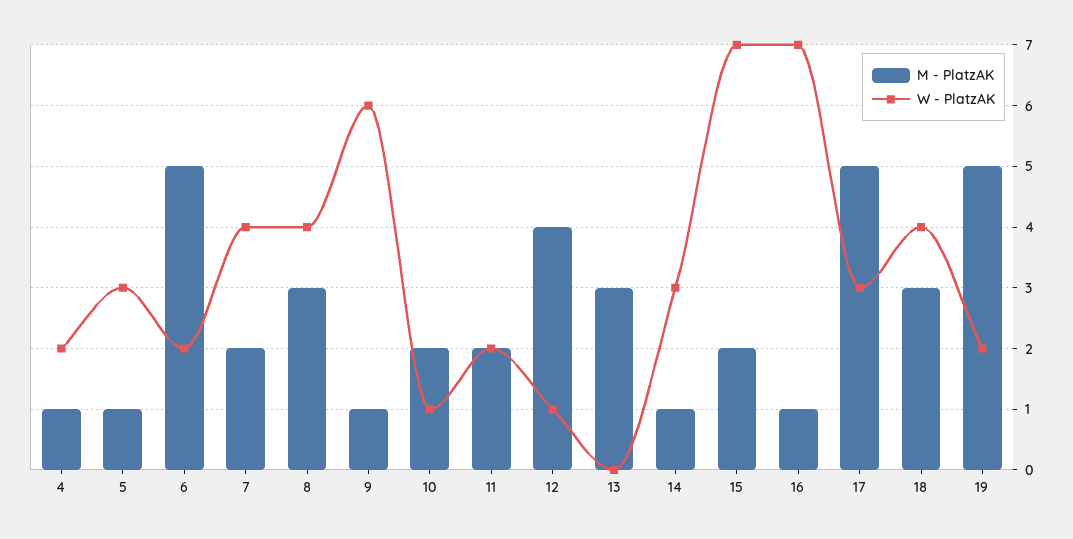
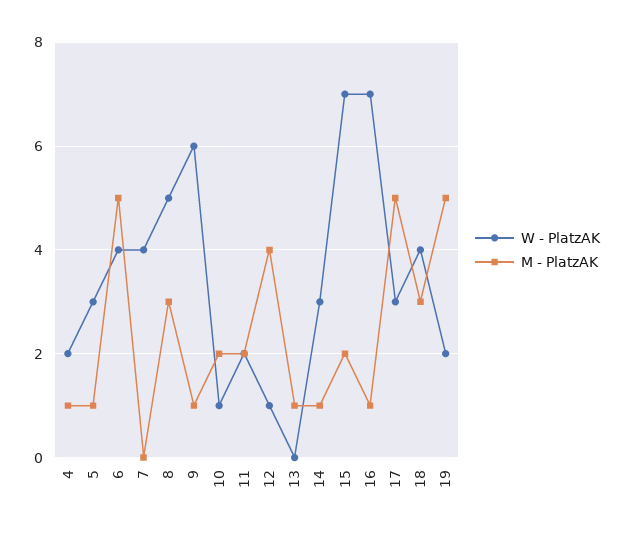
W - PlatzAK, 6: 2 -> 4
M - PlatzAK, 7: 2 -> 0
W - PlatzAK, 8: 4 -> 5
M - PlatzAK, 13: 3 -> 1

